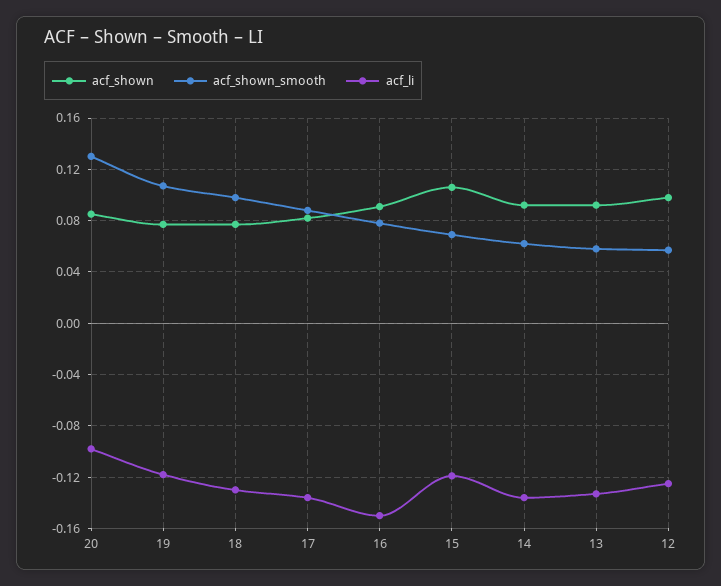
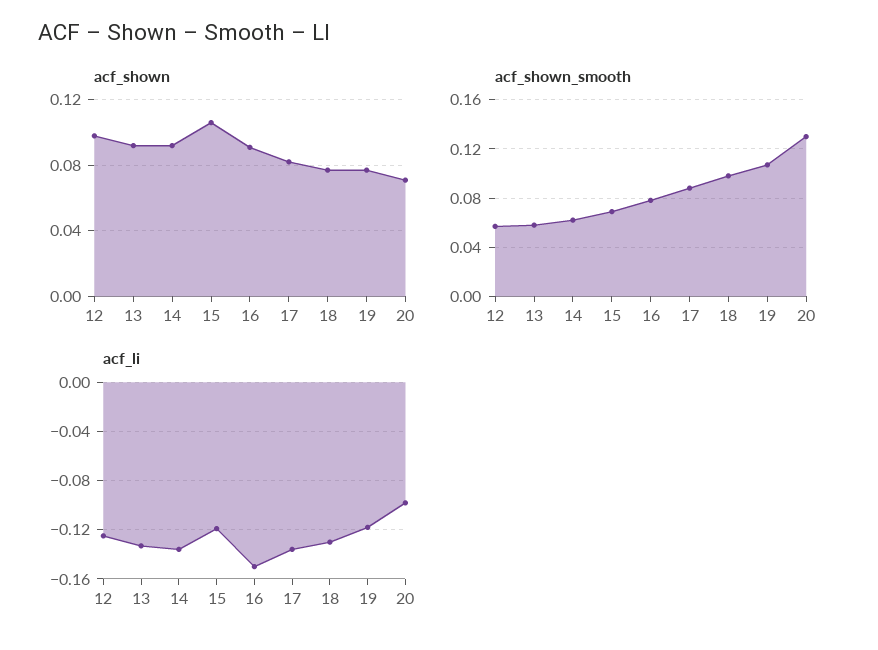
acf_shown, 20: 0.085 -> 0.07

